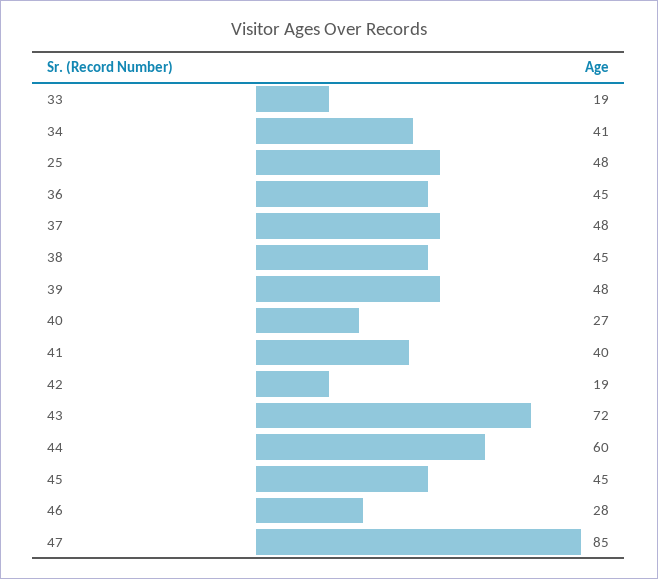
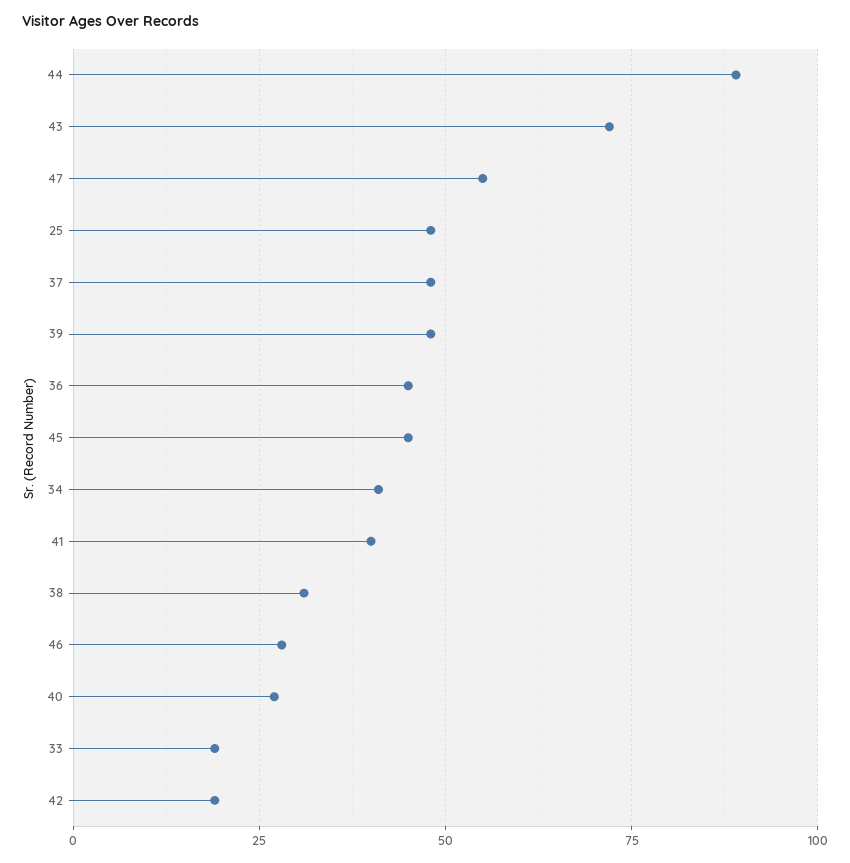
38: 45 -> 30
44: 60 -> 90
47: 85 -> 55

